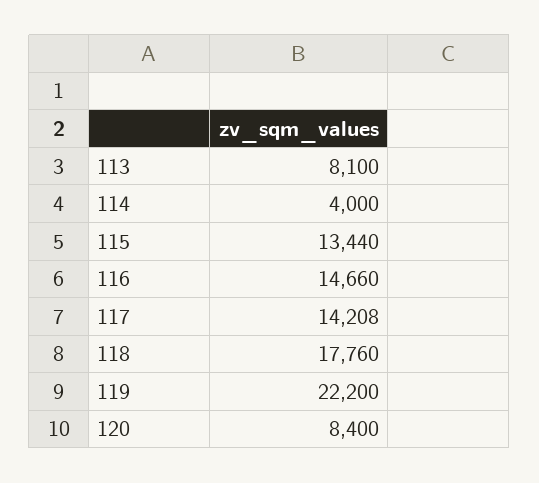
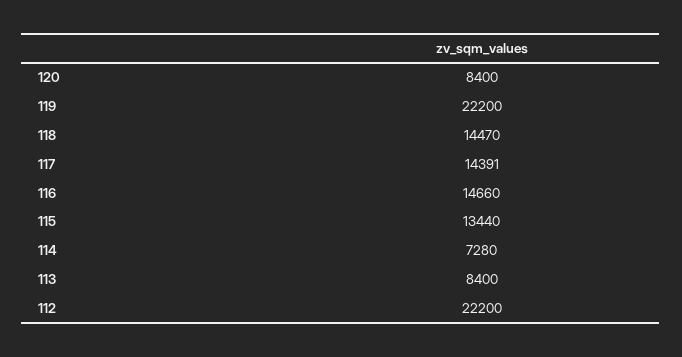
113: 8100 -> 8400
114: 4000 -> 7280
117: 14208 -> 14391
118: 17760 -> 14470
112: none -> 22200

